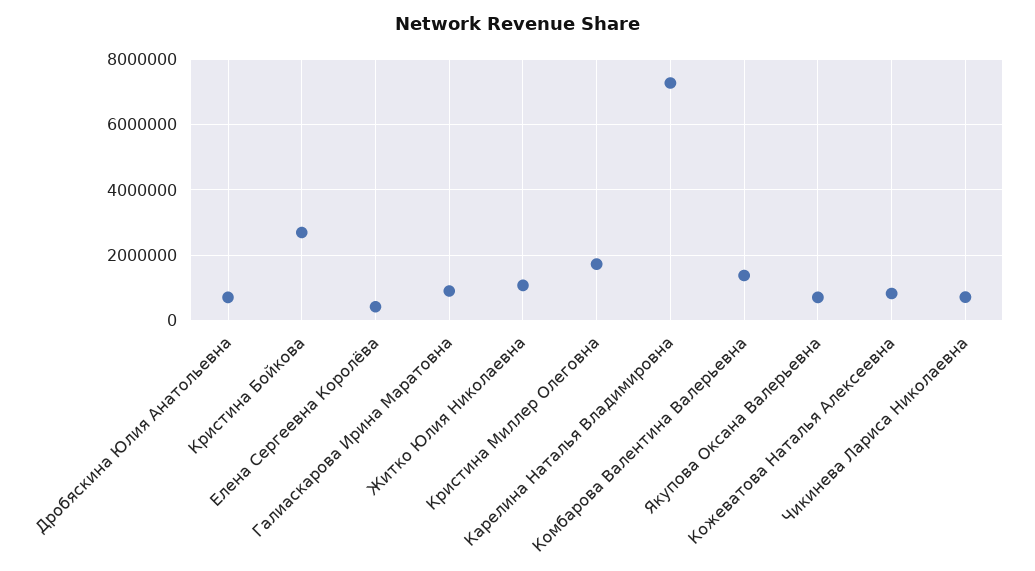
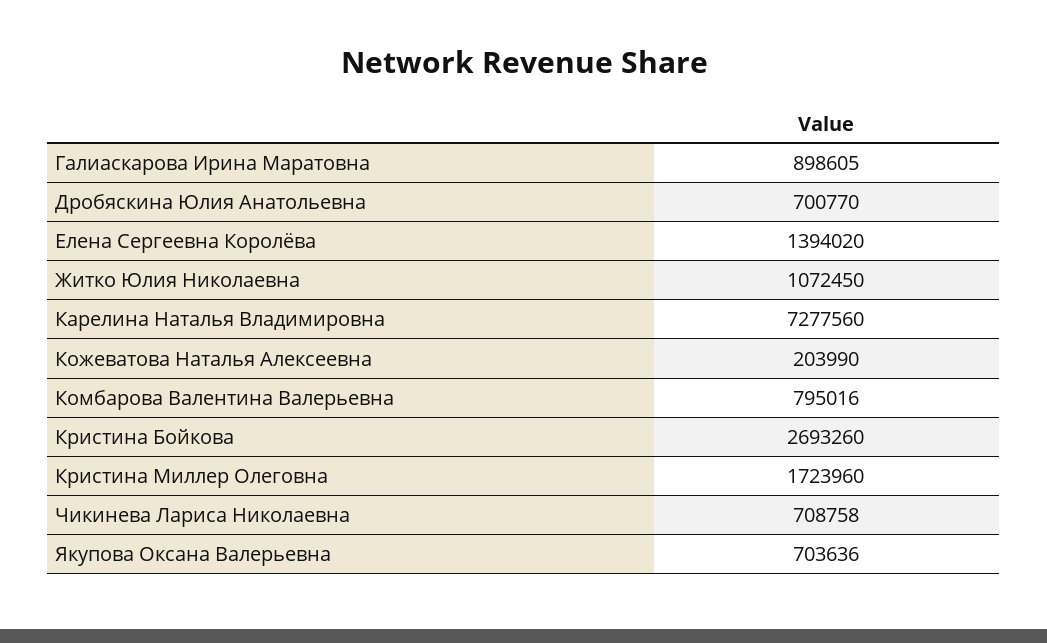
Елена Сергеевна Королёва: 400000 -> 1394020
Комбарова Валентина Валерьевна: 1400000 -> 795016
Кожеватова Наталья Алексеевна: 800000 -> 203990

